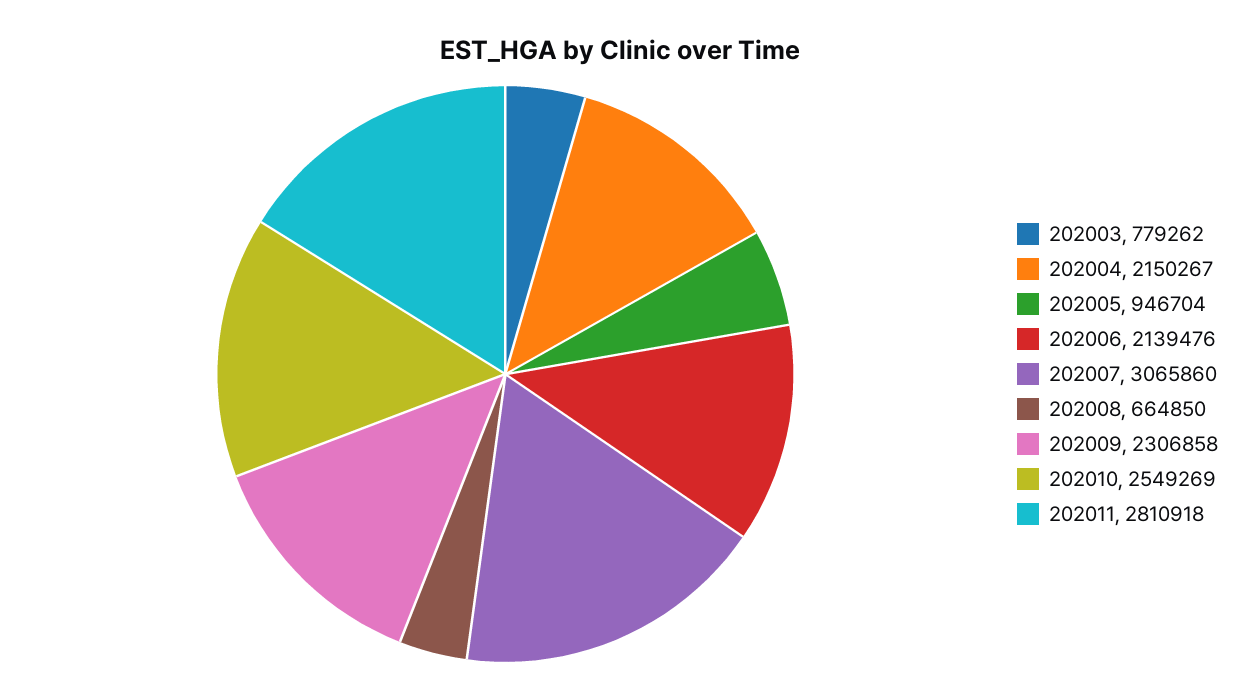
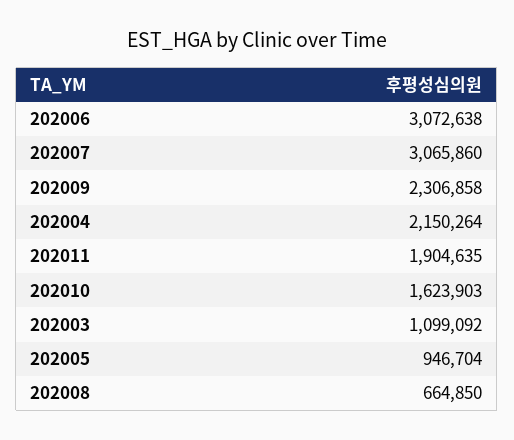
202003: 779262 -> 1099092
202004: 2150267 -> 2150264
202006: 2139476 -> 3072638
202010: 2549269 -> 1623903
202011: 2810918 -> 1904635

